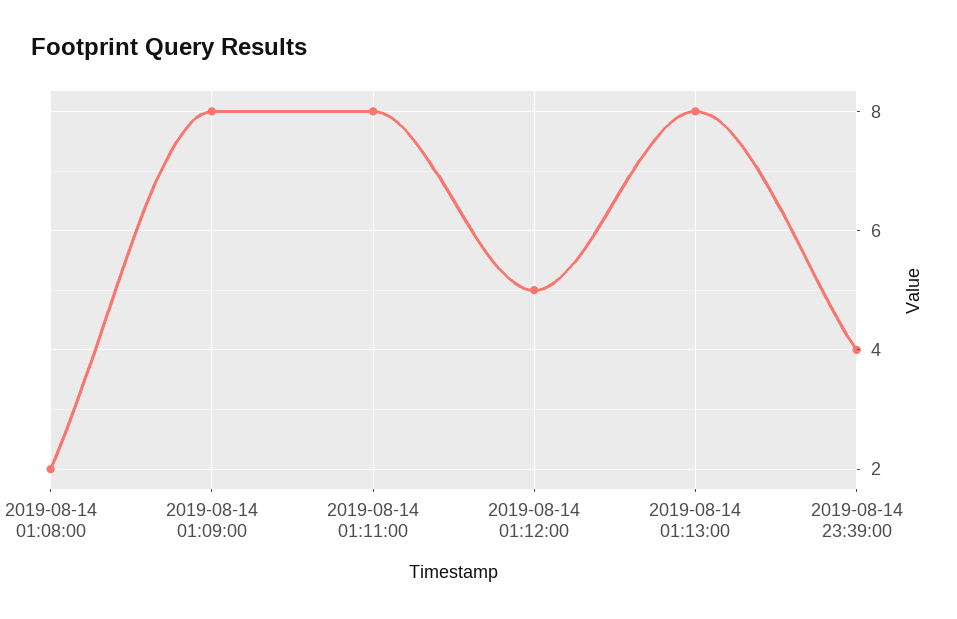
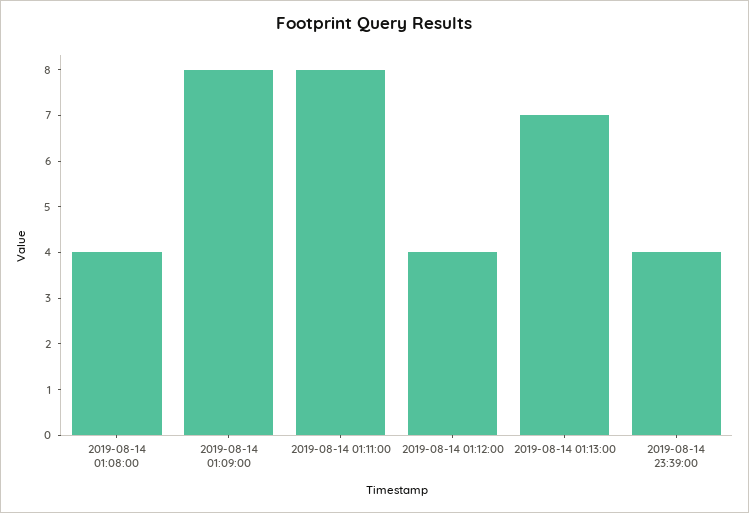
2019-08-14 01:08:00: 2 -> 4
2019-08-14 01:12:00: 5 -> 4
2019-08-14 01:13:00: 8 -> 7

